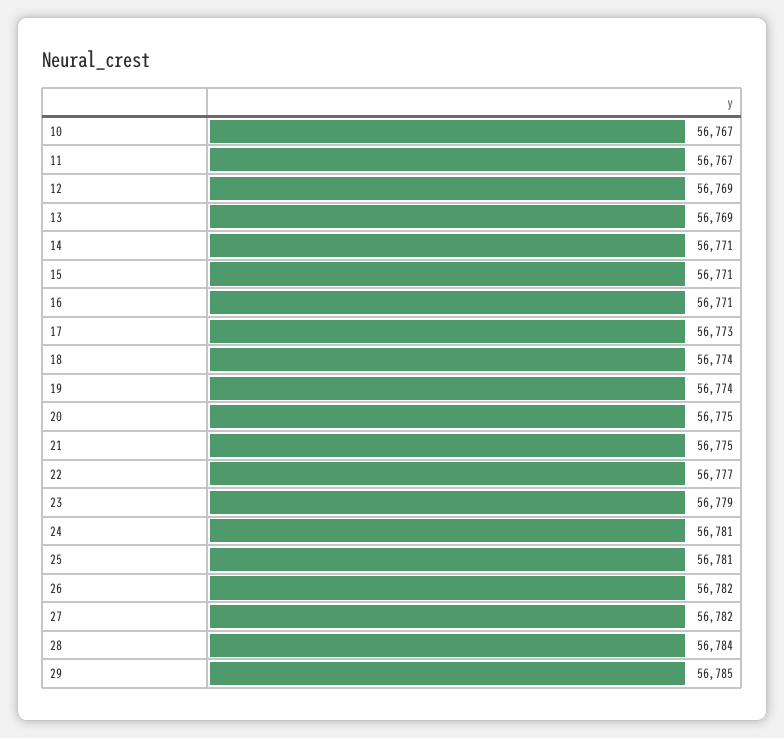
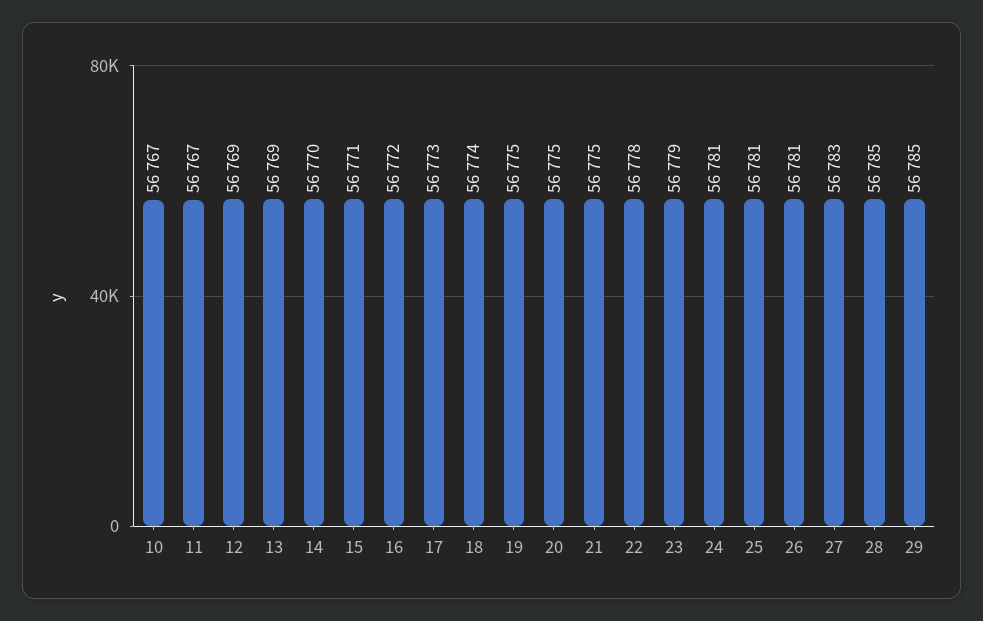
14: 56771 -> 56770
16: 56771 -> 56772
19: 56774 -> 56775
22: 56777 -> 56778
26: 56782 -> 56781
27: 56782 -> 56783
28: 56784 -> 56785

